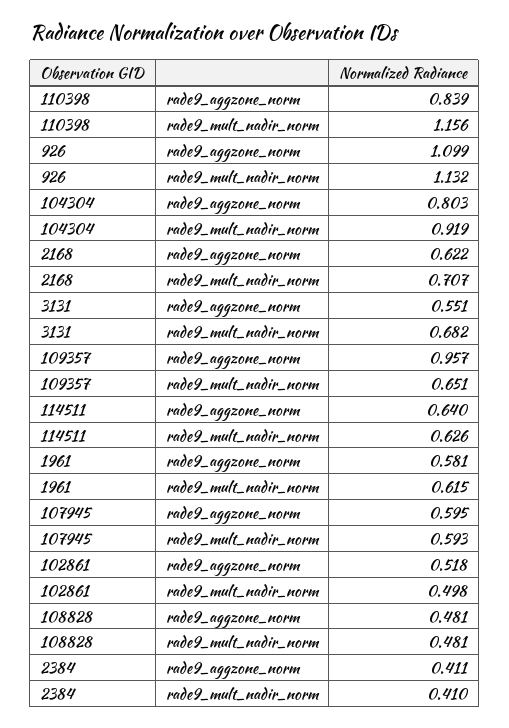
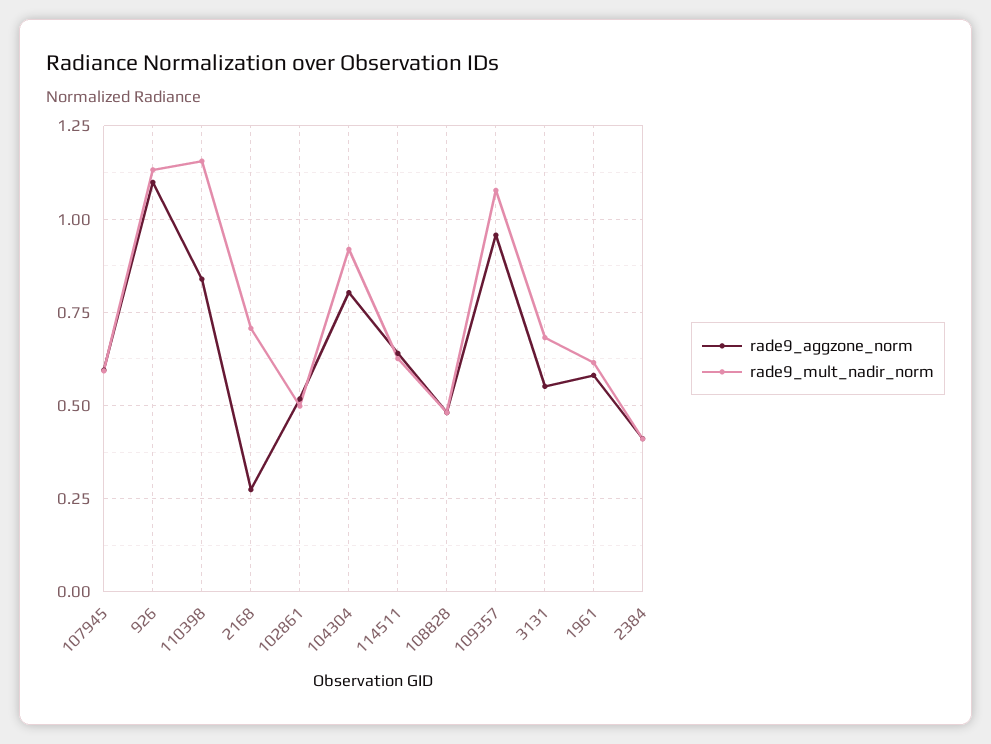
rade9_aggzone_norm, 2168: 0.622 -> 0.275
rade9_mult_nadir_norm, 109357: 0.651 -> 1.075

